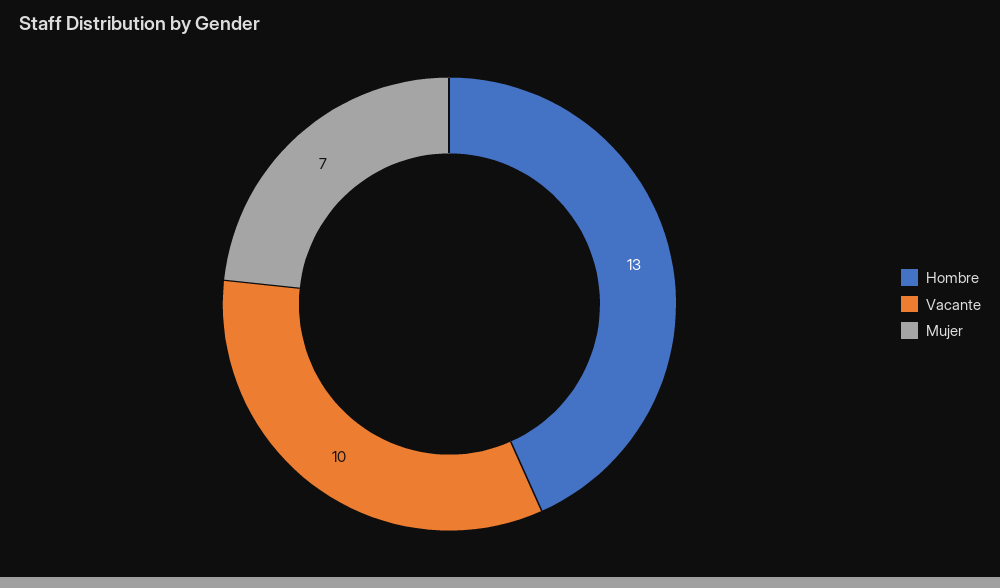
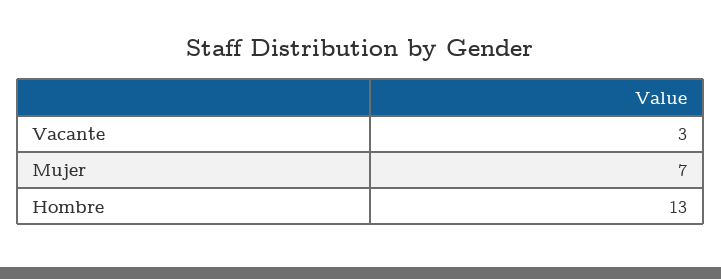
Vacante: 10 -> 3

